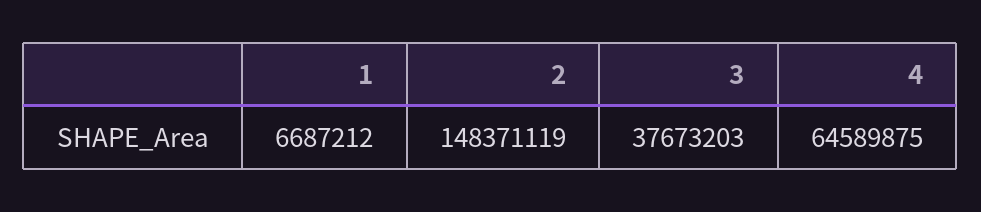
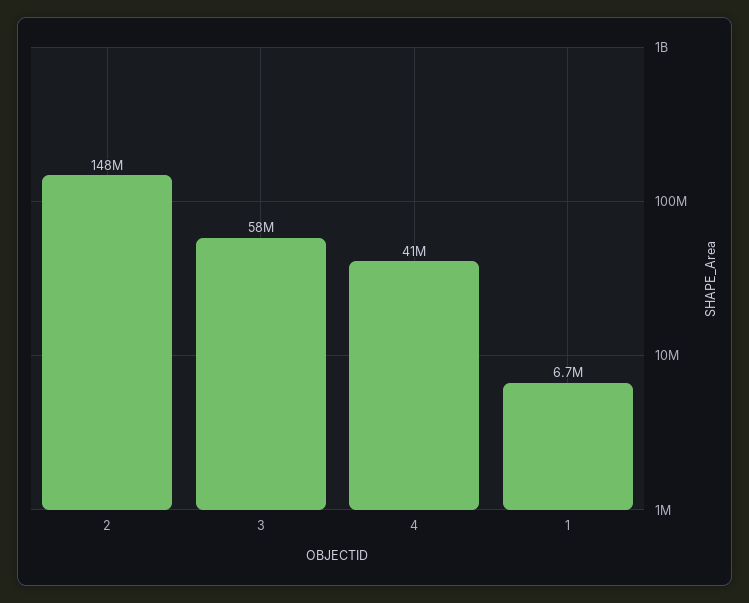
3: 37673203 -> 58000000
4: 64589875 -> 41000000

